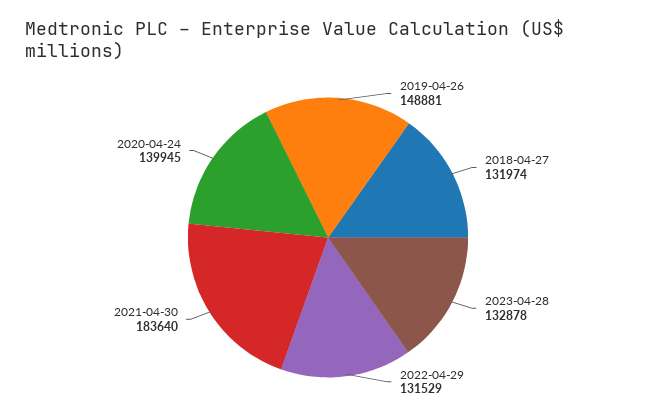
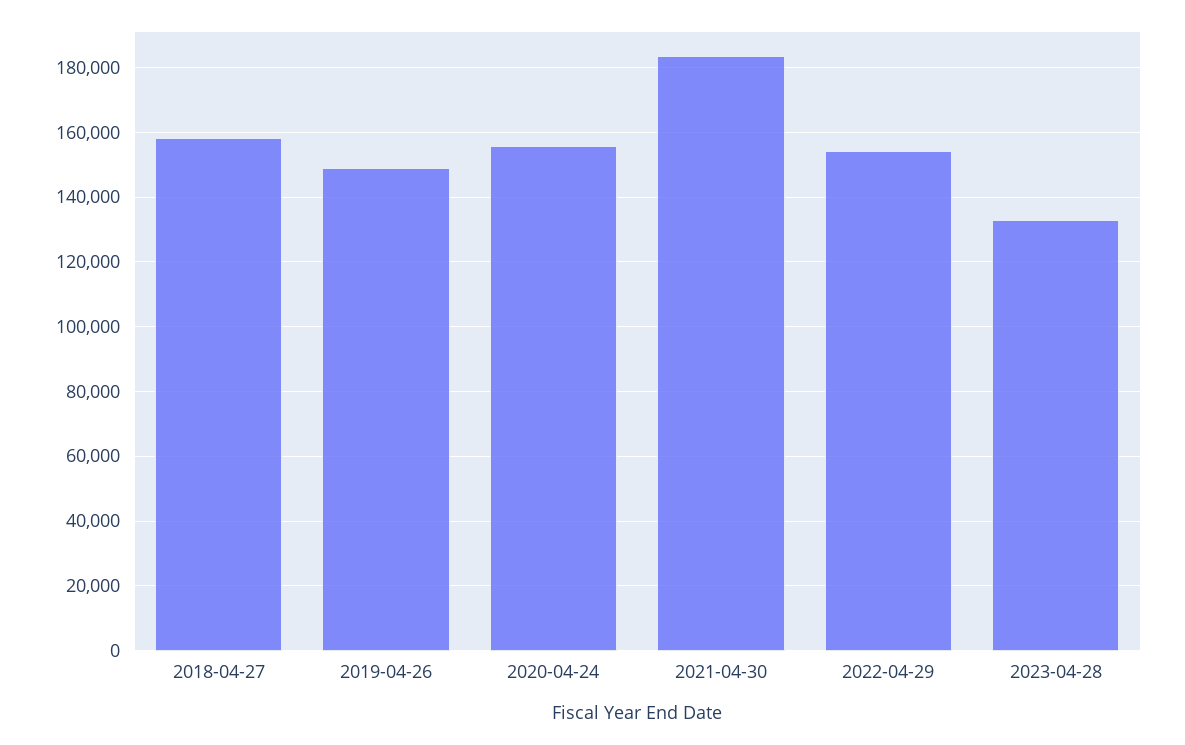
2018-04-27: 131974 -> 158000
2022-04-29: 131529 -> 154000
2020-04-24: 139945 -> 156000

